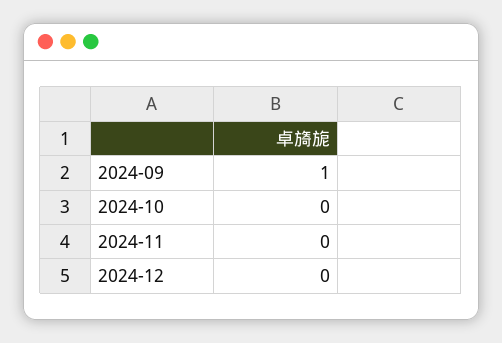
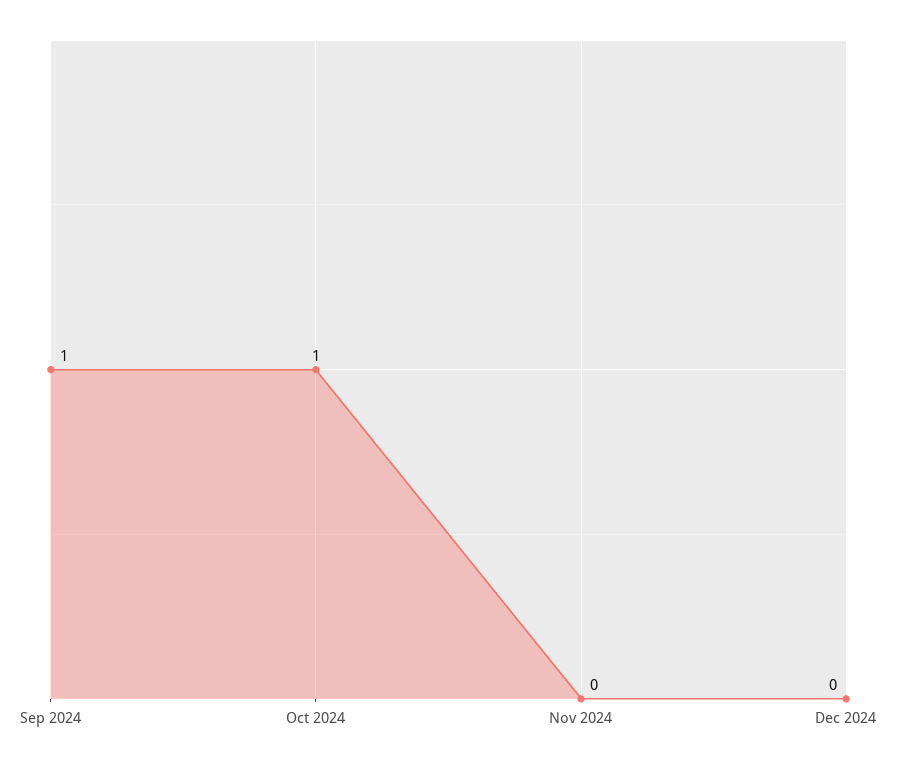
2024-10: 0 -> 1

